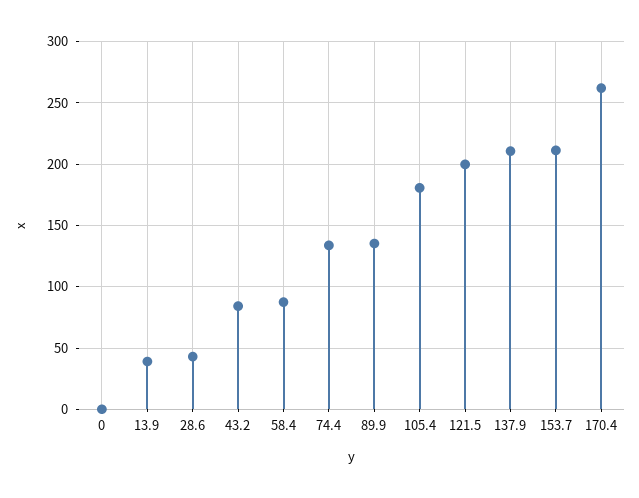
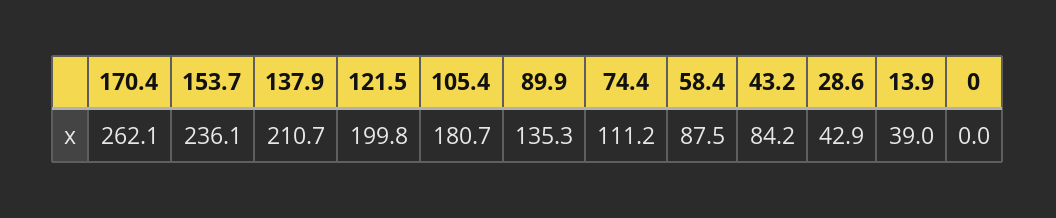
74.4: 135 -> 111.2
153.7: 210 -> 236.1

